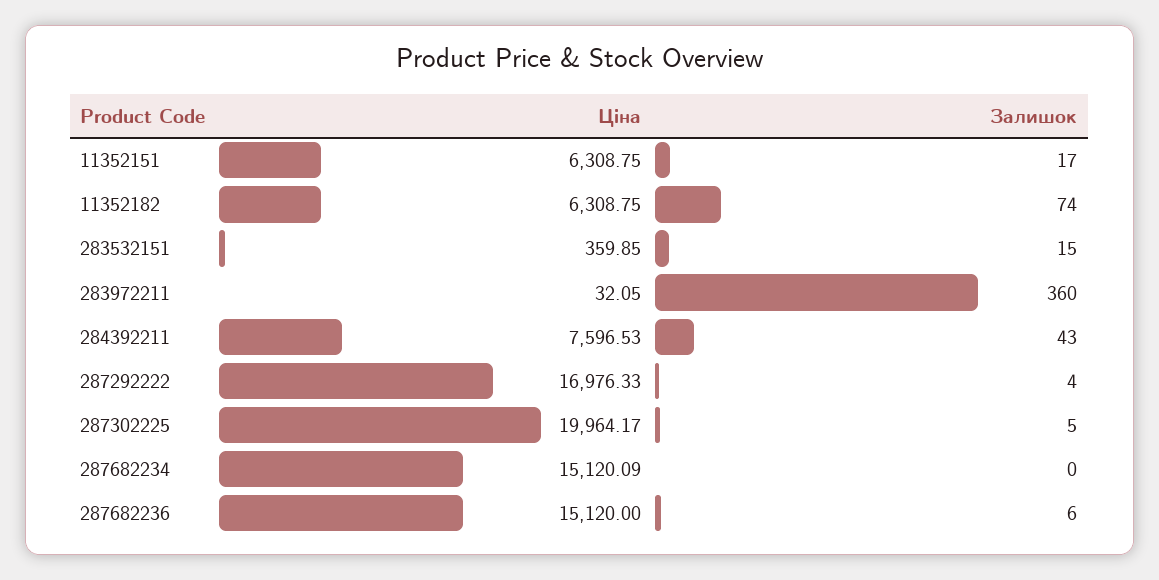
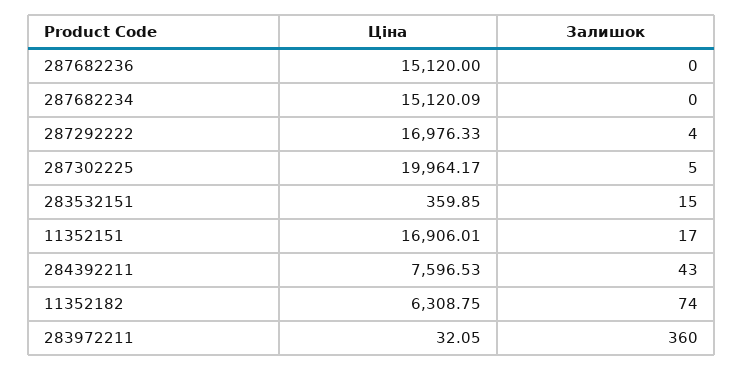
Ціна, 11352151: 6308.75 -> 16906.01
Залишок, 287682236: 6 -> 0

